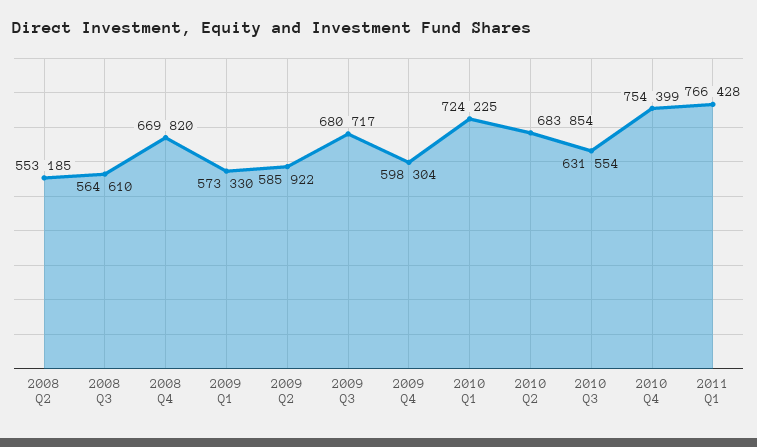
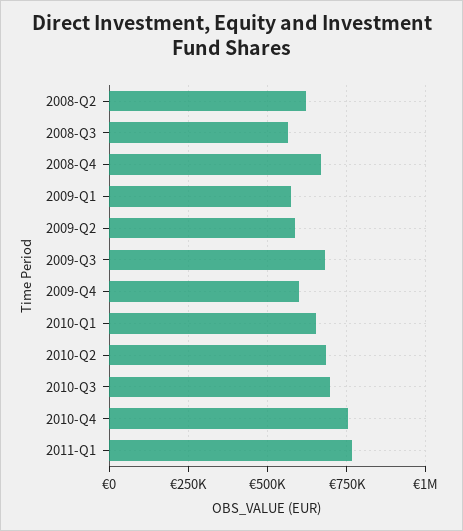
2008 Q2: 553185 -> 625000
2010 Q1: 724225 -> 650000
2010 Q3: 631554 -> 700000

